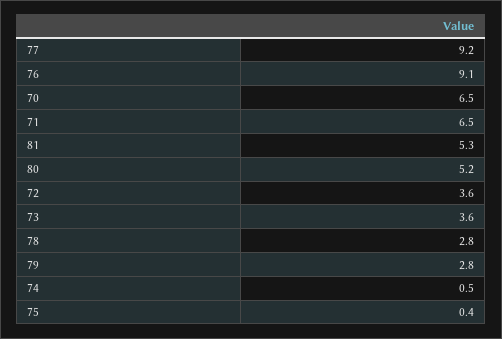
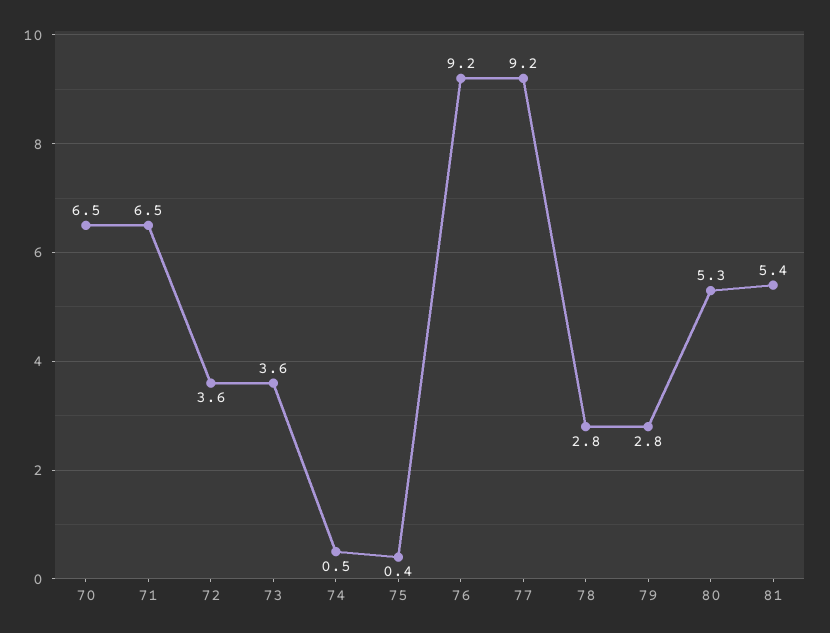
76: 9.1 -> 9.2
81: 5.3 -> 5.4
80: 5.2 -> 5.3

